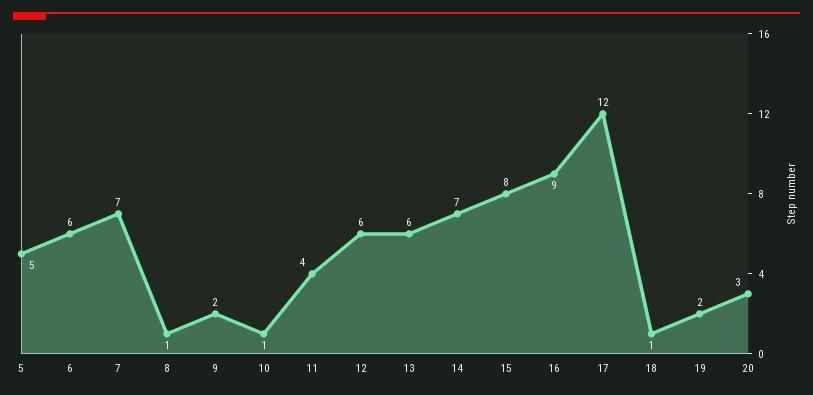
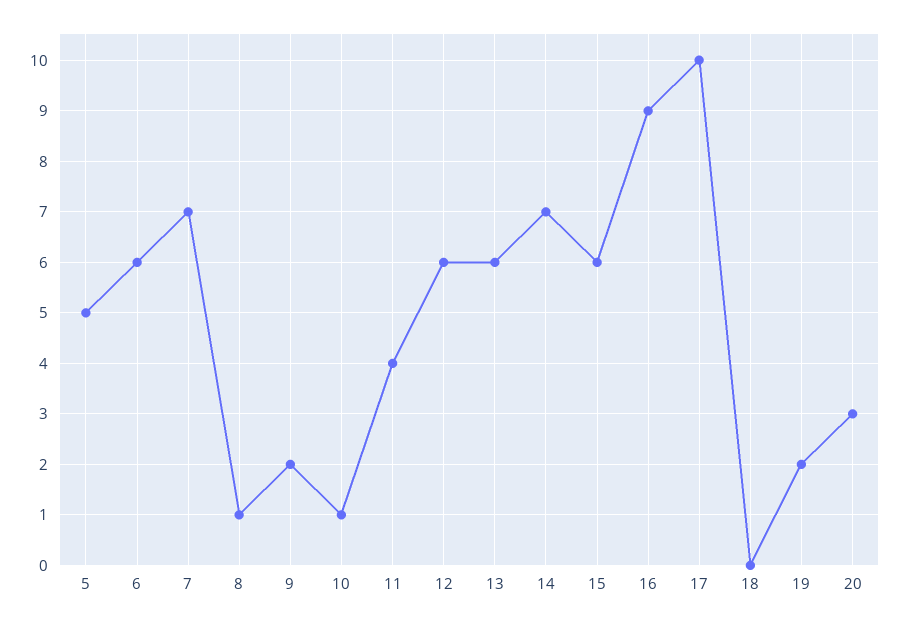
15: 8 -> 6
17: 12 -> 10
18: 1 -> 0

